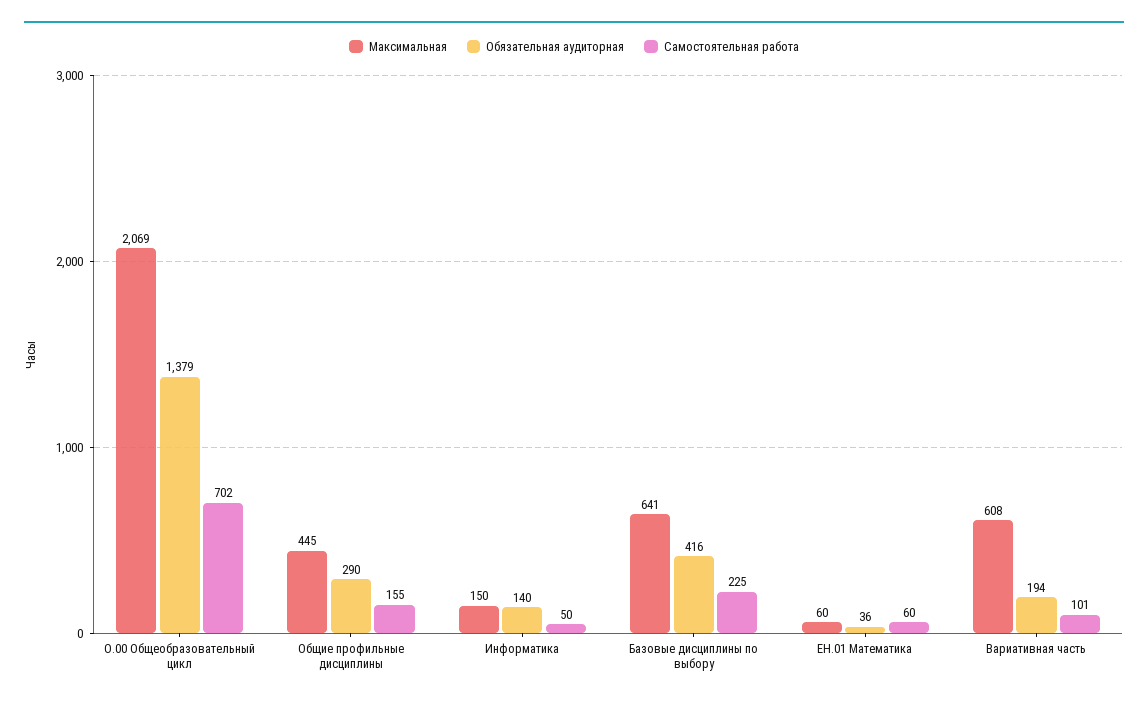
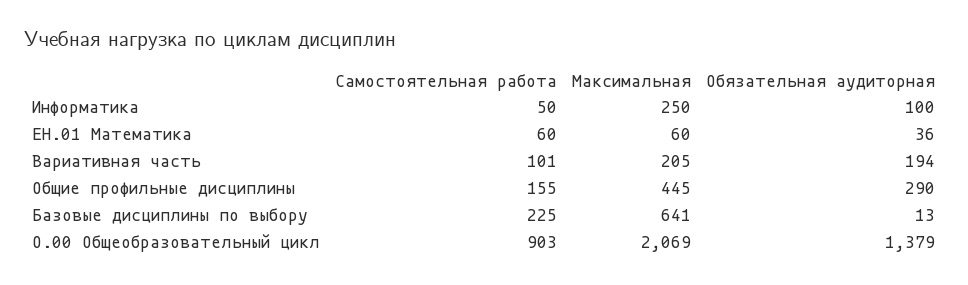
Самостоятельная работа, О.00 Общеобразовательный цикл: 702 -> 903
Максимальная, Информатика: 150 -> 250
Обязательная аудиторная, Информатика: 140 -> 100
Обязательная аудиторная, Базовые дисциплины по выбору: 416 -> 13
Максимальная, Вариативная часть: 608 -> 205

